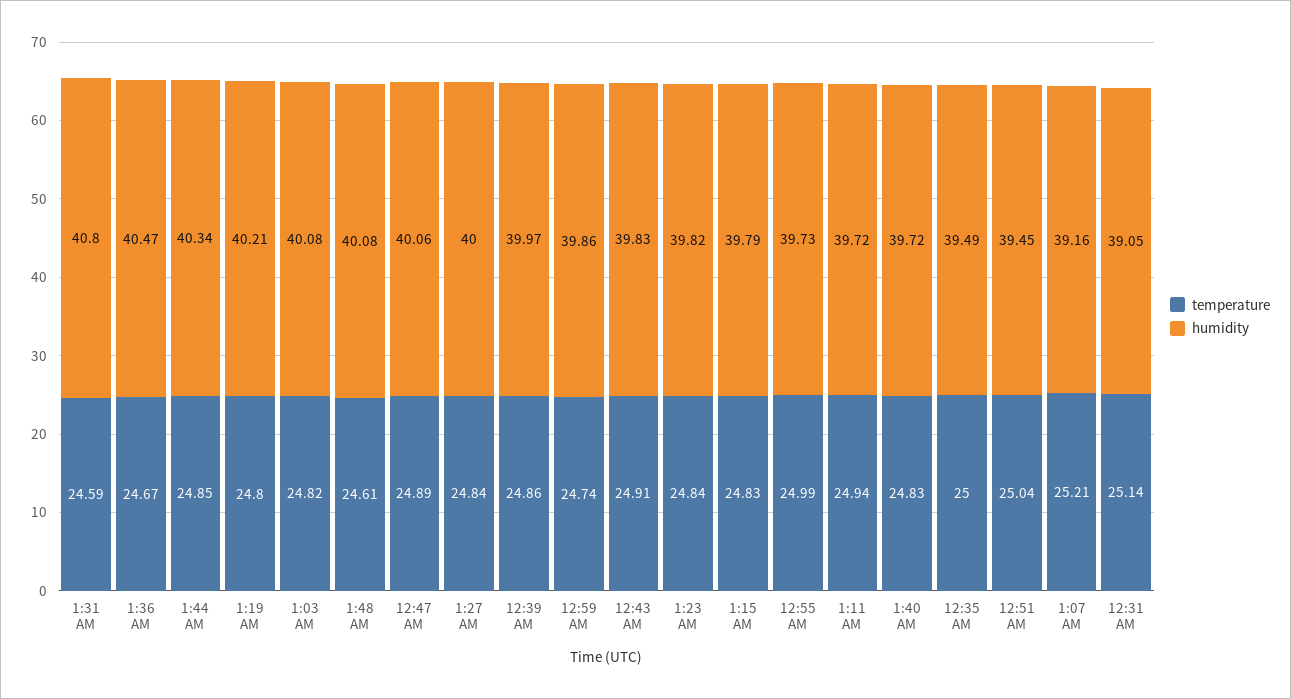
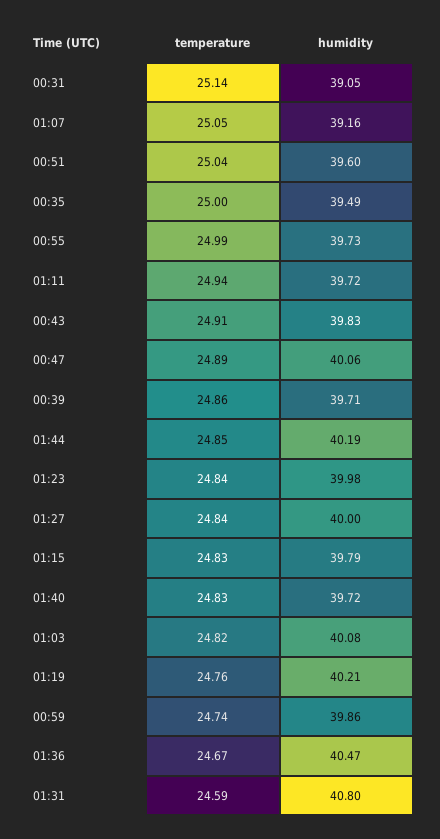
humidity, 1:44 AM: 40.34 -> 40.19
temperature, 1:19 AM: 24.8 -> 24.76
temperature, 1:48 AM: 24.61 -> none
humidity, 1:48 AM: 40.08 -> none
humidity, 12:39 AM: 39.97 -> 39.71
humidity, 1:23 AM: 39.82 -> 39.98
humidity, 12:51 AM: 39.45 -> 39.6
temperature, 1:07 AM: 25.21 -> 25.05

